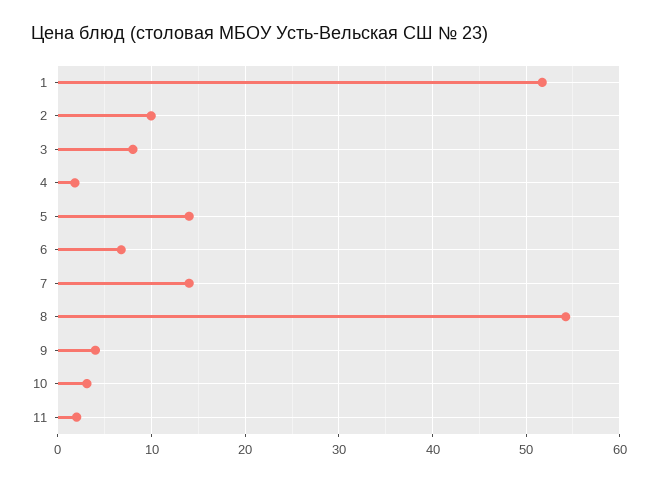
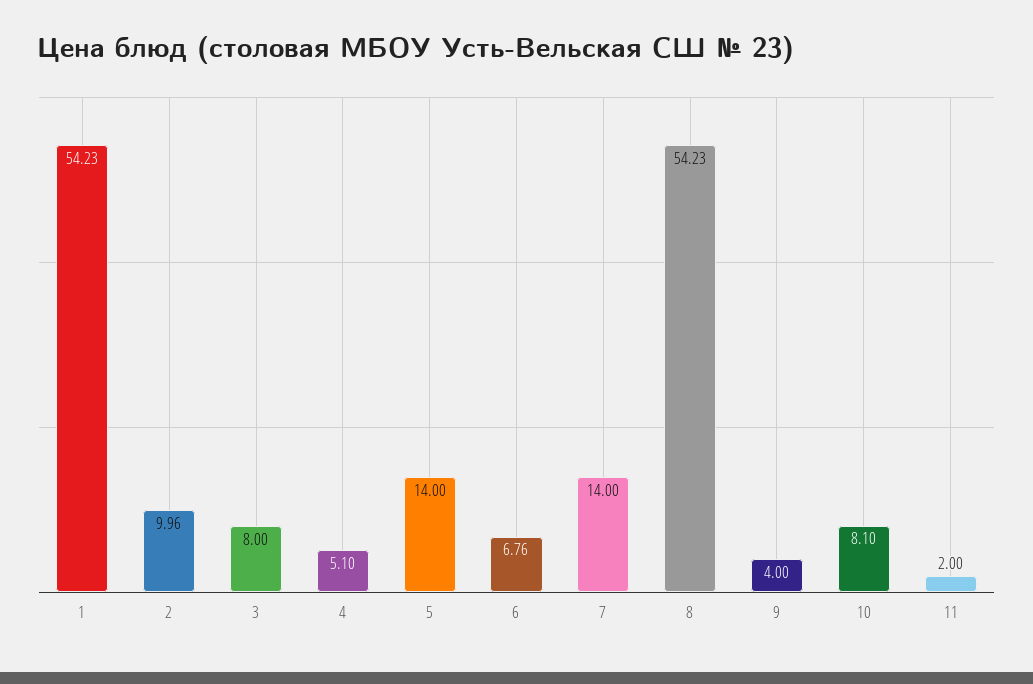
1: 52 -> 54.23
4: 2 -> 5.1
10: 3 -> 8.1

